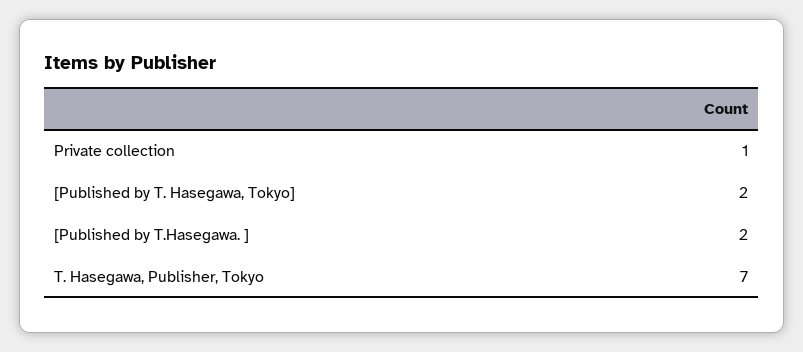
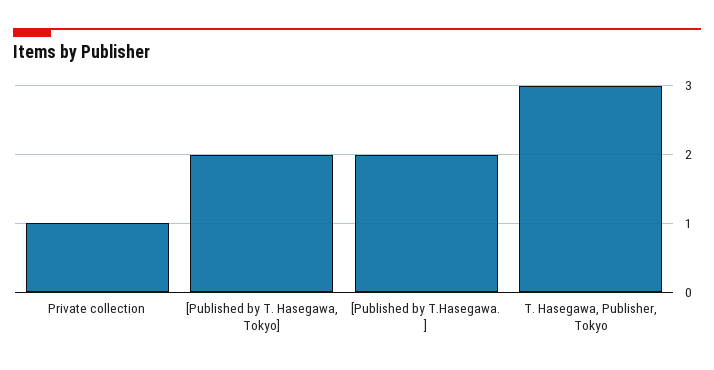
T. Hasegawa, Publisher, Tokyo: 7 -> 3

